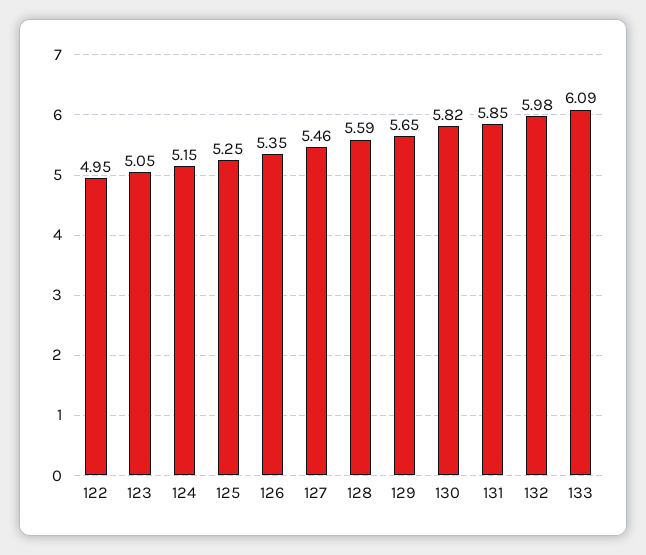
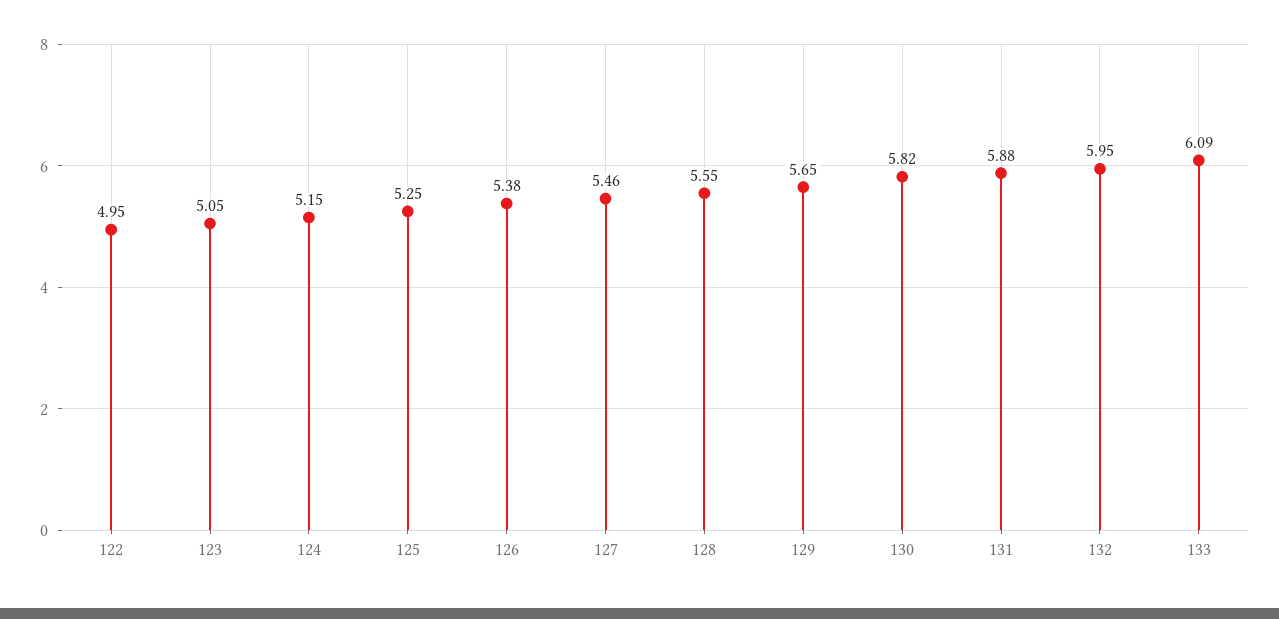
126: 5.35 -> 5.38
128: 5.59 -> 5.55
131: 5.85 -> 5.88
132: 5.98 -> 5.95

